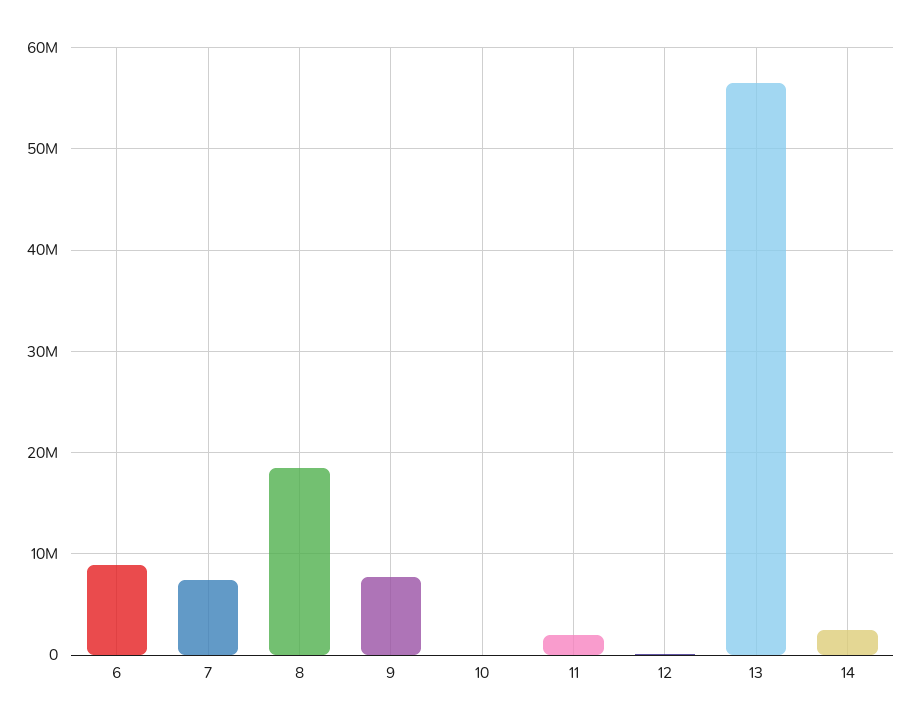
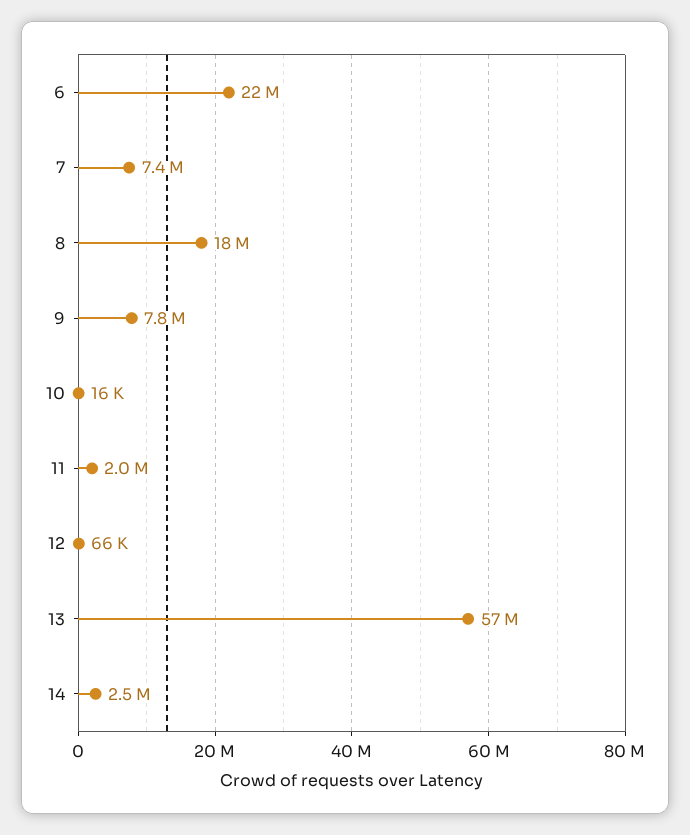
6: 9000000 -> 22000000

